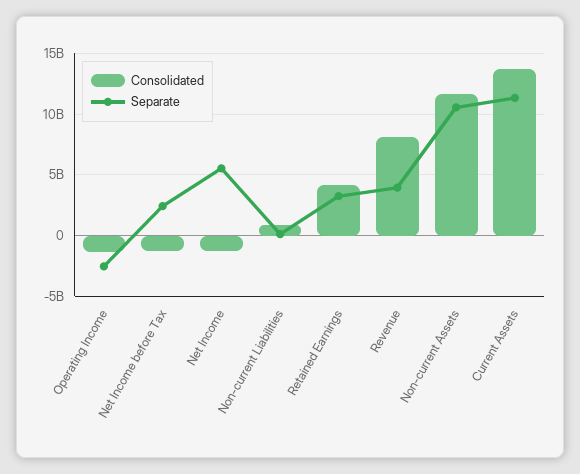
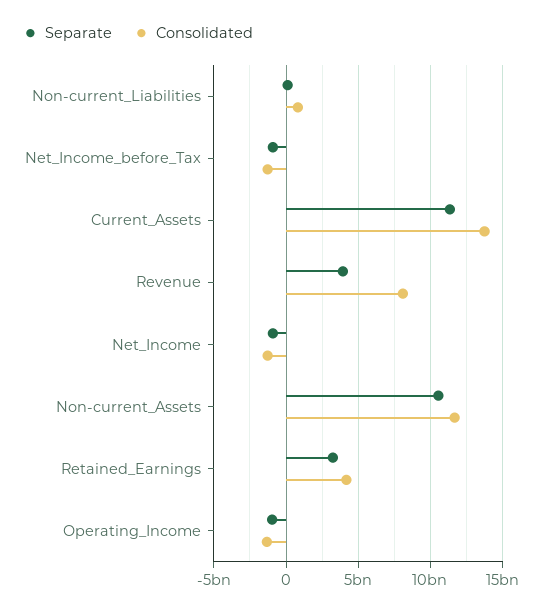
Separate, Operating Income: -2500000000 -> -1000000000
Separate, Net Income before Tax: 2500000000 -> -1000000000
Separate, Net Income: 5500000000 -> -1000000000

